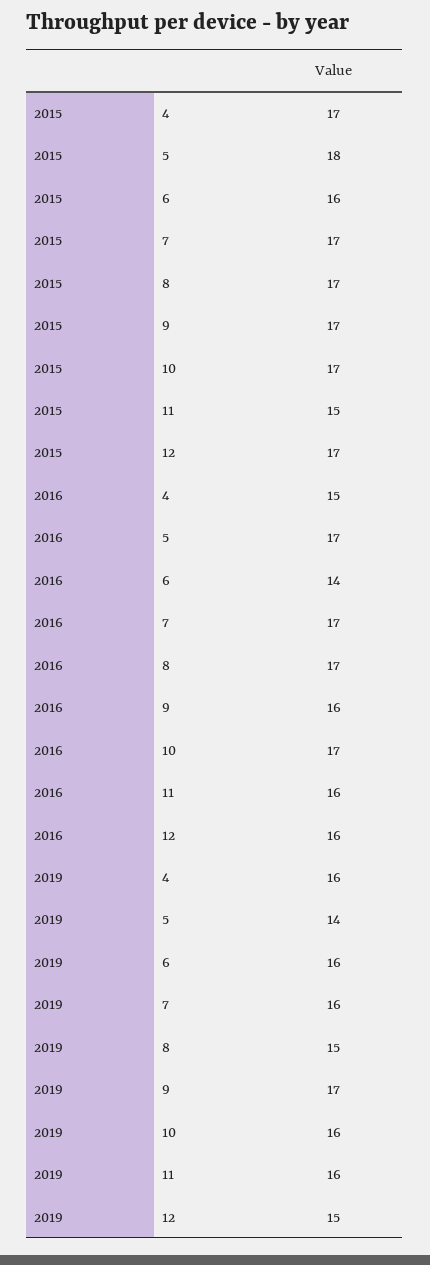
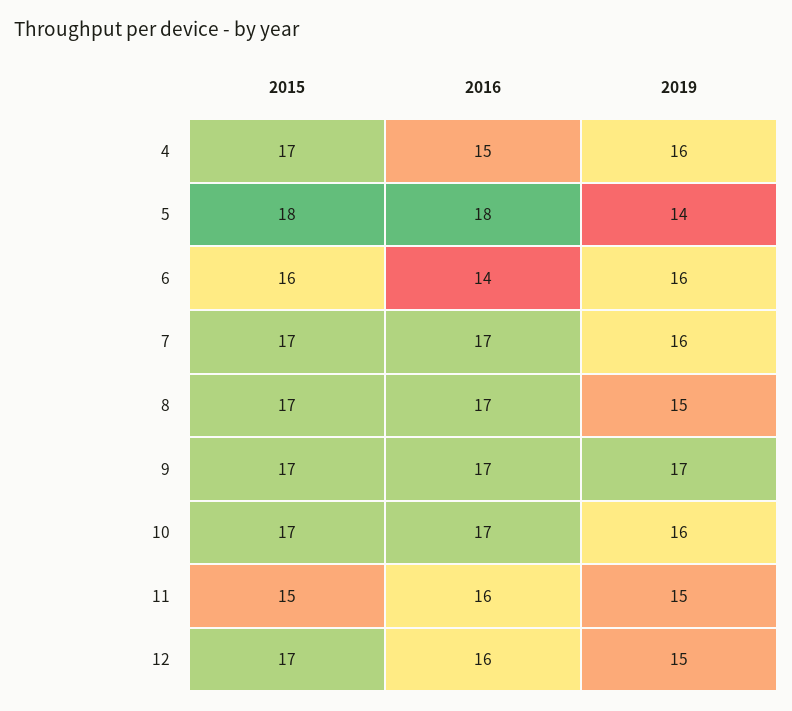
2016, 5: 17 -> 18
2016, 9: 16 -> 17
2019, 11: 16 -> 15

